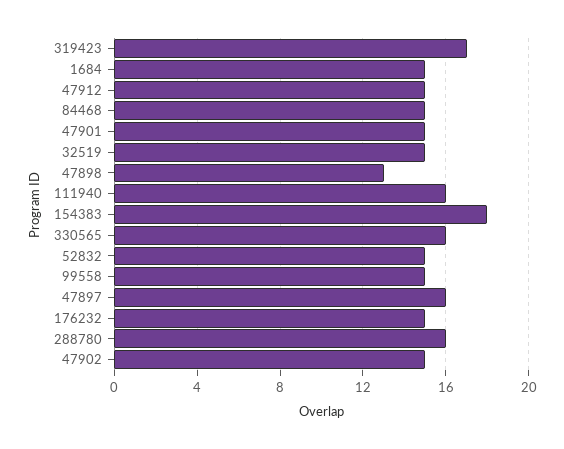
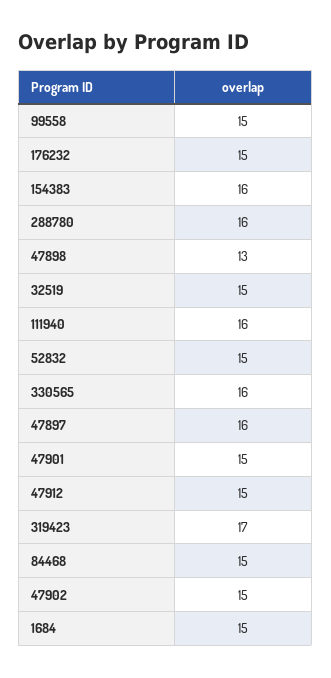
154383: 18 -> 16

